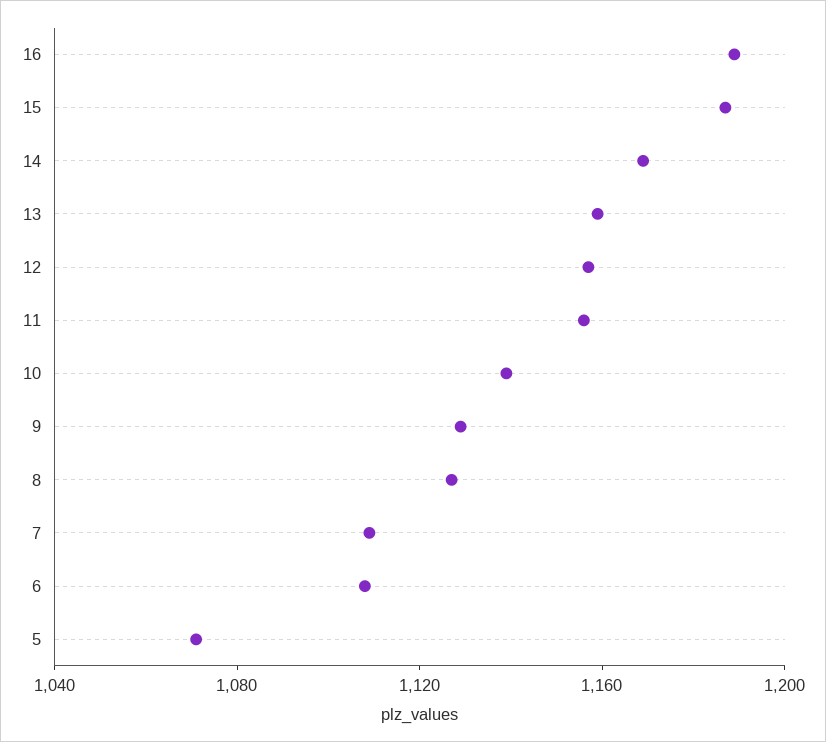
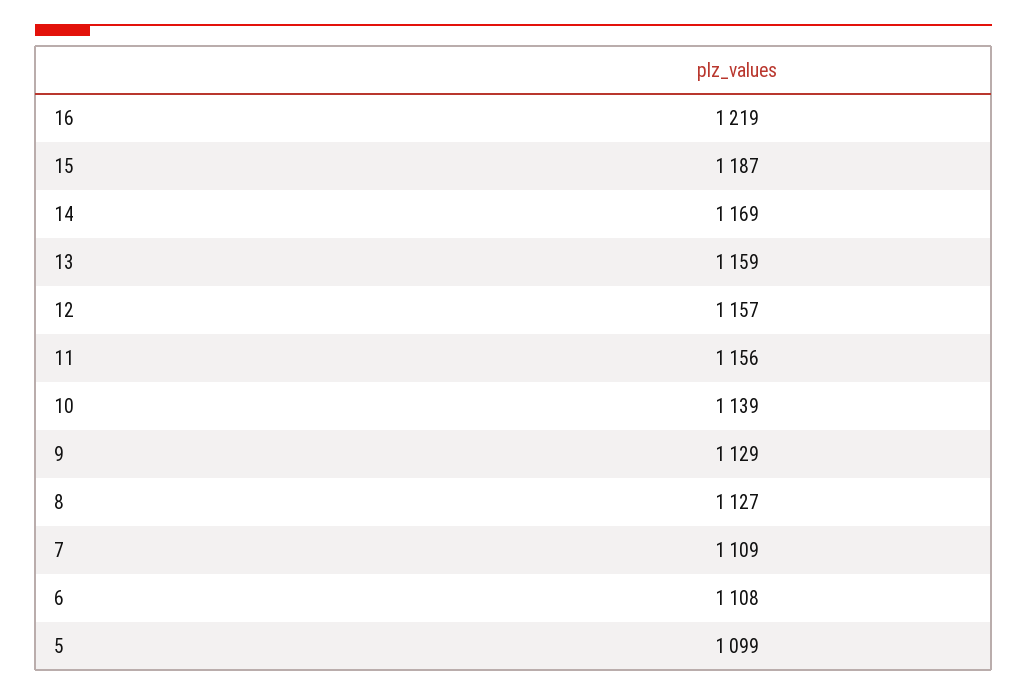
16: 1190 -> 1219
5: 1070 -> 1099

